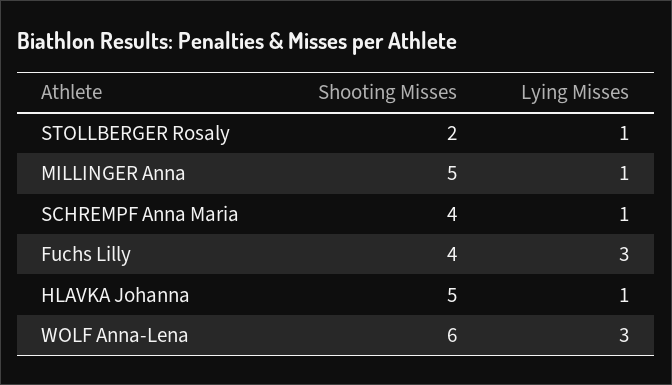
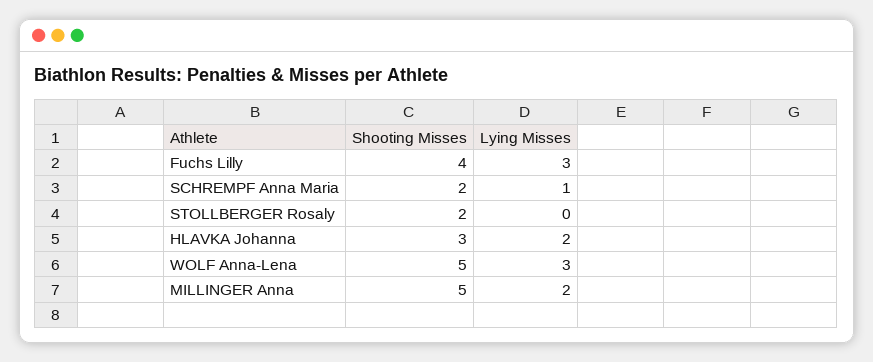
Lying Misses, STOLLBERGER Rosaly: 1 -> 0
Lying Misses, MILLINGER Anna: 1 -> 2
Shooting Misses, SCHREMPF Anna Maria: 4 -> 2
Shooting Misses, HLAVKA Johanna: 5 -> 3
Lying Misses, HLAVKA Johanna: 1 -> 2
Shooting Misses, WOLF Anna-Lena: 6 -> 5

